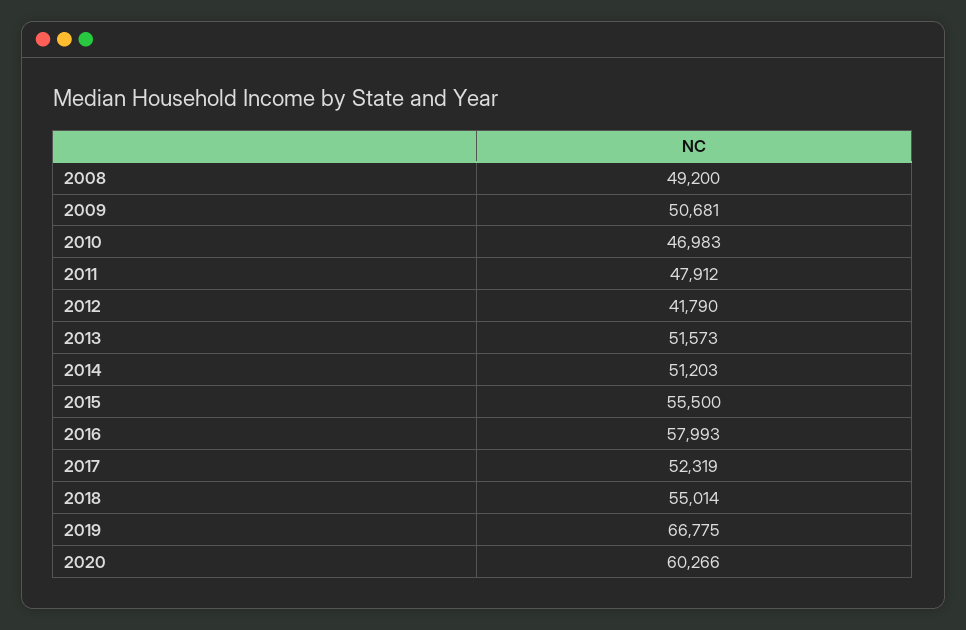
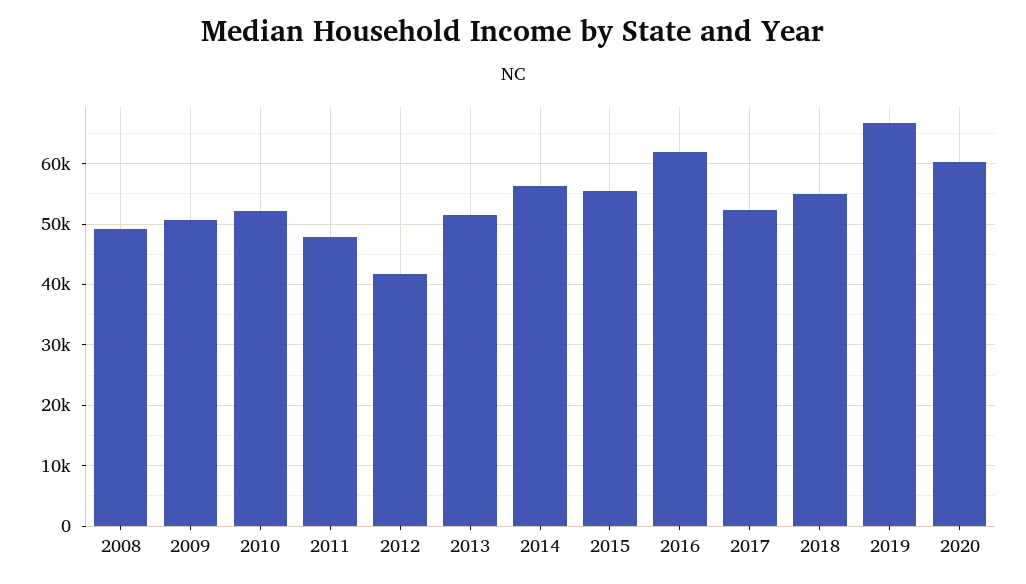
2010: 46983 -> 52000
2014: 51203 -> 56000
2016: 57993 -> 62000

